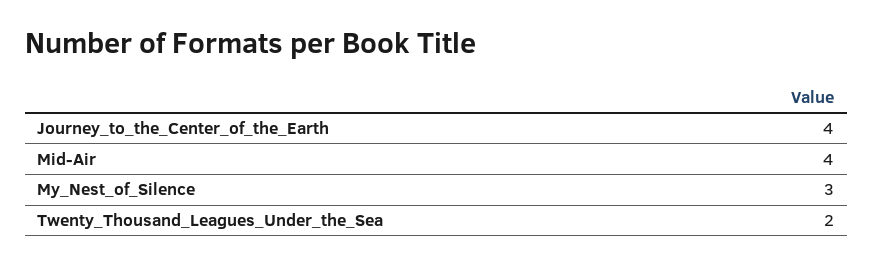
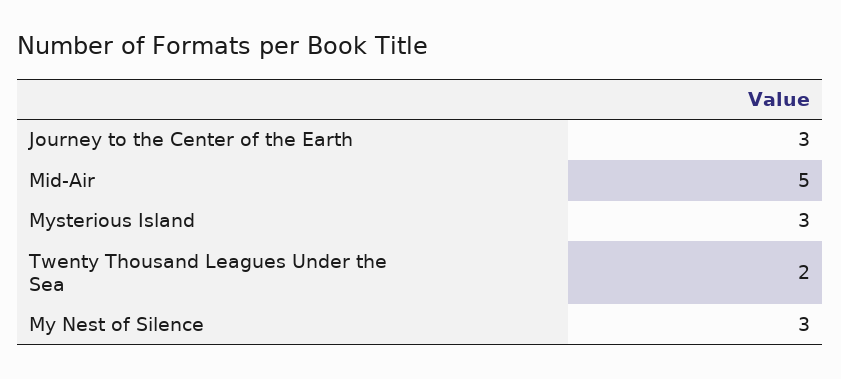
Journey_to_the_Center_of_the_Earth: 4 -> 3
Mid-Air: 4 -> 5
Mysterious Island: none -> 3

